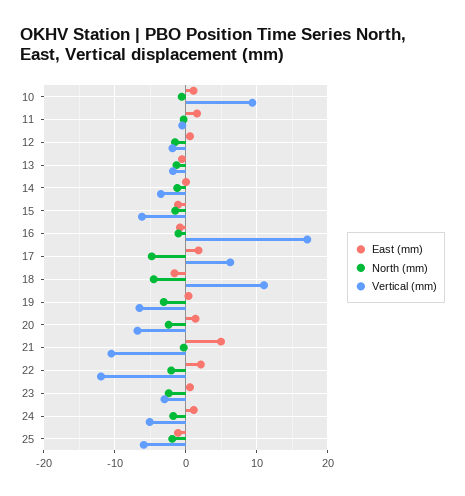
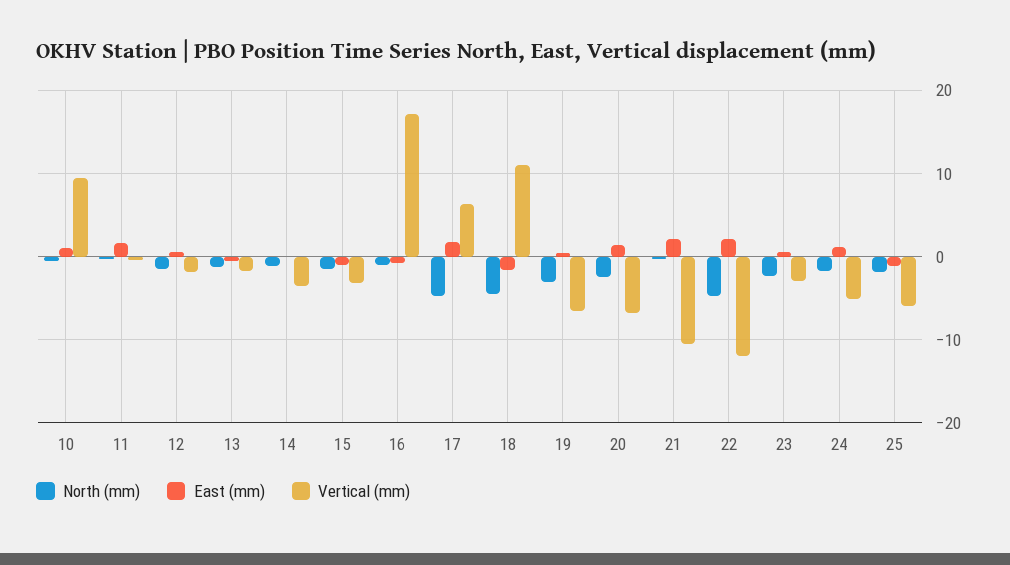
Vertical (mm), 15: -6 -> -3
East (mm), 21: 5 -> 2
North (mm), 22: -2 -> -5

